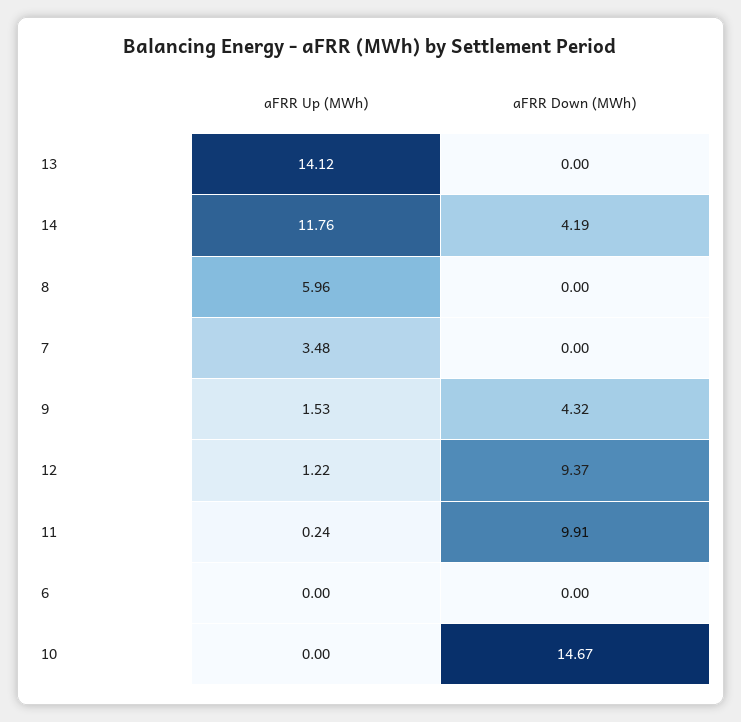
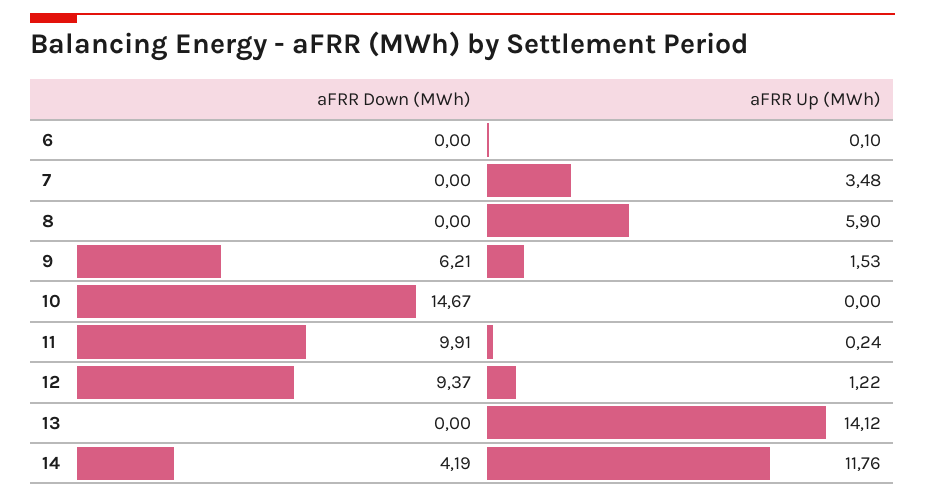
aFRR Up (MWh), 8: 5.96 -> 5.9
aFRR Down (MWh), 9: 4.32 -> 6.21
aFRR Up (MWh), 6: 0 -> 0.1

